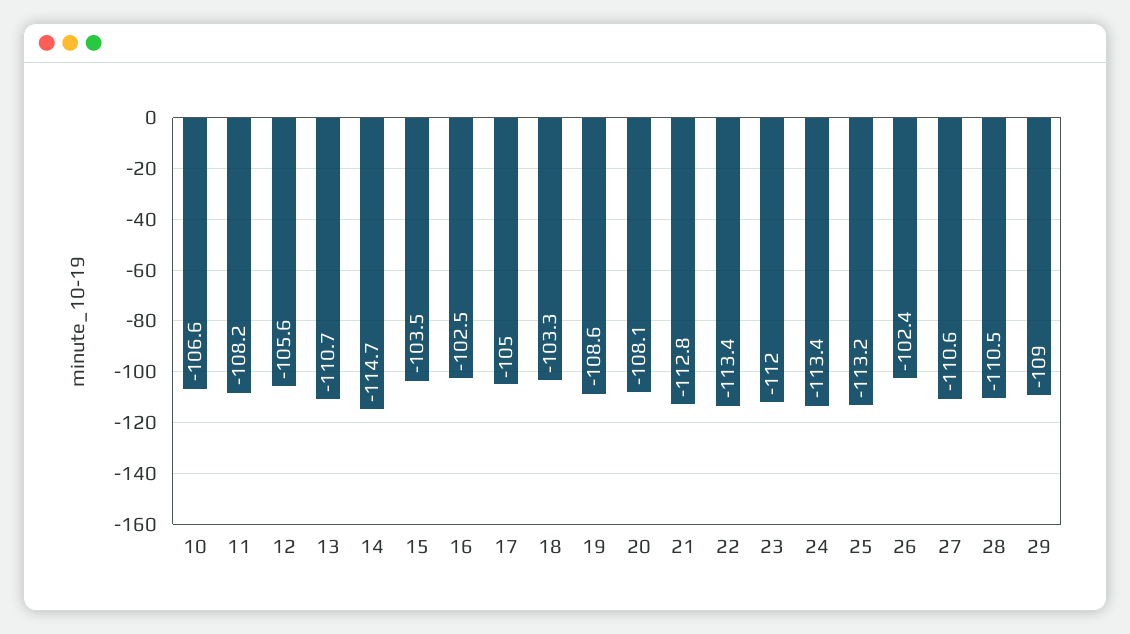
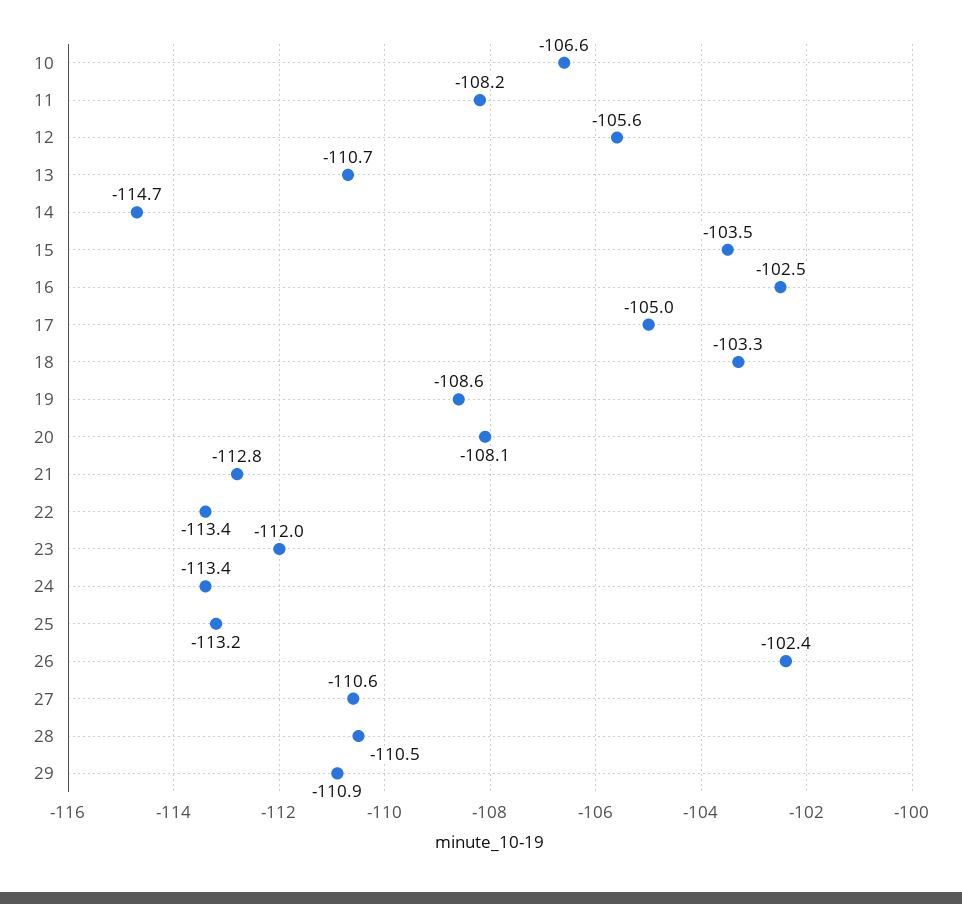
29: -109 -> -110.9

